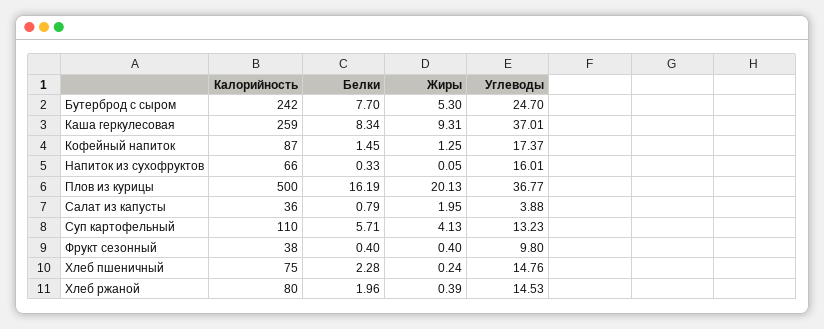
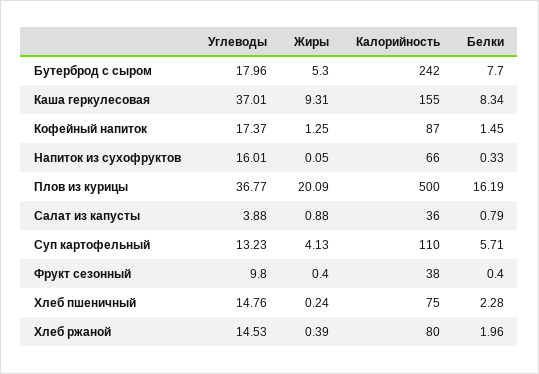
Углеводы, Бутерброд с сыром: 24.7 -> 17.96
Калорийность, Каша геркулесовая: 259 -> 155
Жиры, Плов из курицы: 20.13 -> 20.09
Жиры, Салат из капусты: 1.95 -> 0.88

